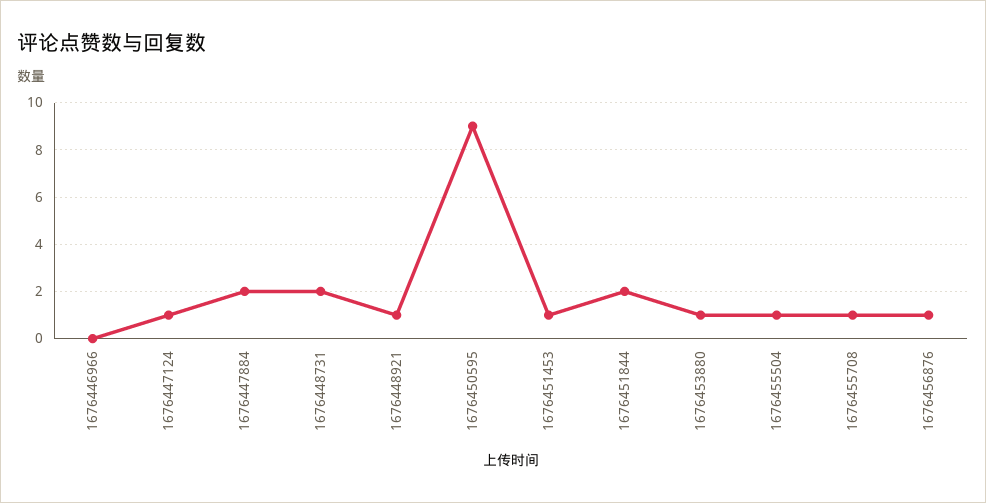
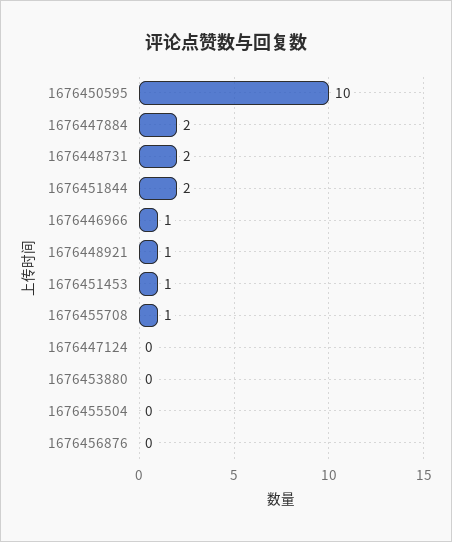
1676446966: 0 -> 1
1676447124: 1 -> 0
1676450595: 9 -> 10
1676453880: 1 -> 0
1676455504: 1 -> 0
1676456876: 1 -> 0

